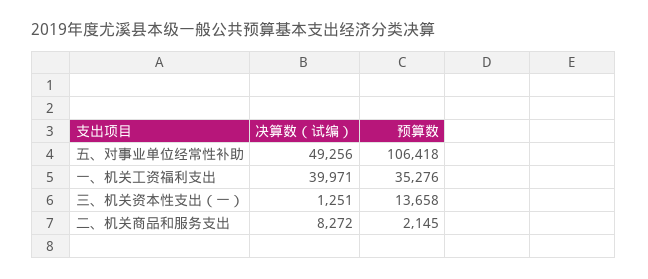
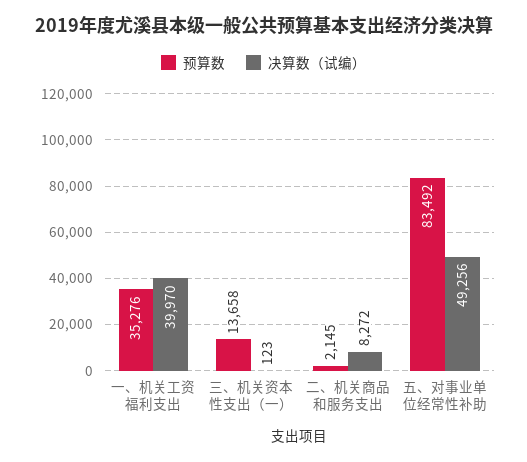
预算数, 五、对事业单位经常性补助: 106418 -> 83492
决算数（试编）, 一、机关工资福利支出: 39971 -> 39970
决算数（试编）, 三、机关资本性支出（一）: 1251 -> 123

